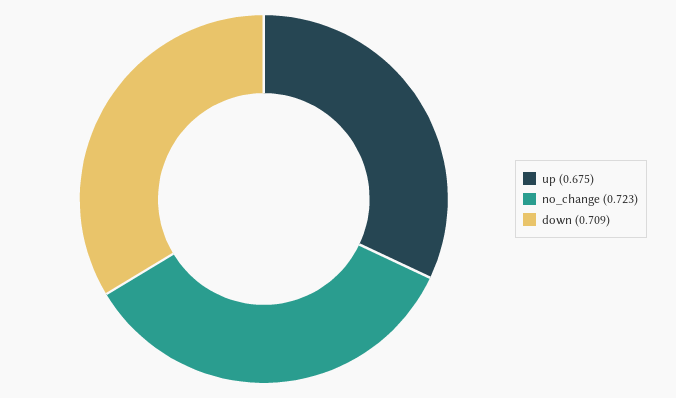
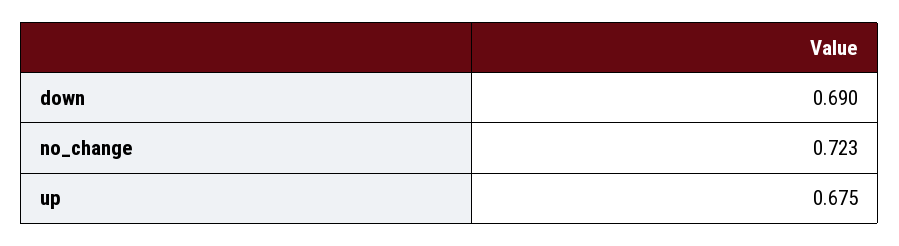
down: 0.709 -> 0.69

